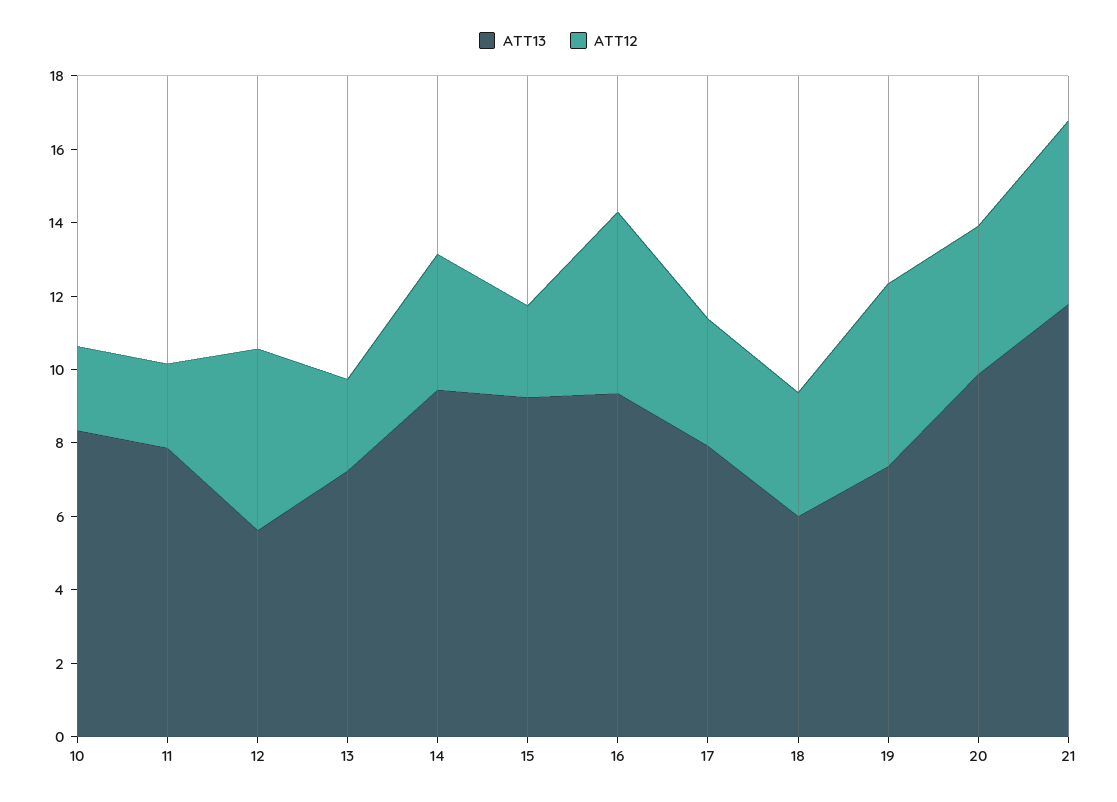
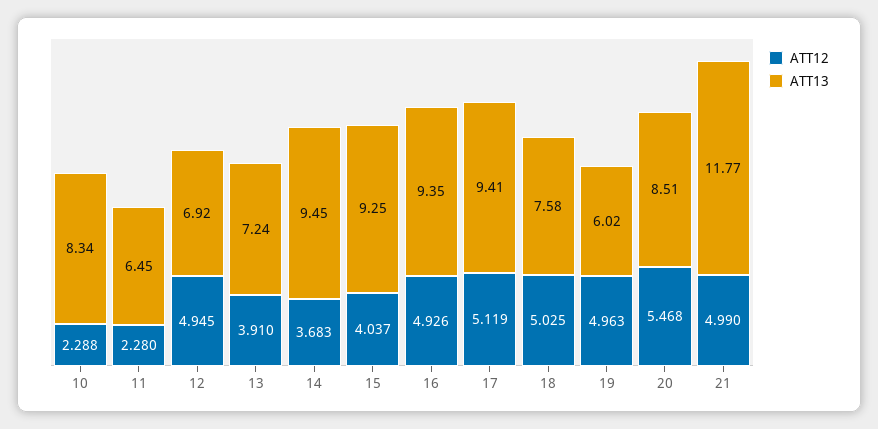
ATT13, 11: 8 -> 6.45
ATT13, 12: 5.5 -> 6.92
ATT12, 13: 2.5 -> 3.91
ATT12, 15: 2.5 -> 4.037
ATT13, 17: 8 -> 9.41
ATT12, 17: 3.5 -> 5.119
ATT13, 18: 6 -> 7.58
ATT12, 18: 3.5 -> 5.025
ATT13, 19: 7.5 -> 6.02
ATT13, 20: 10 -> 8.51
ATT12, 20: 4 -> 5.468

